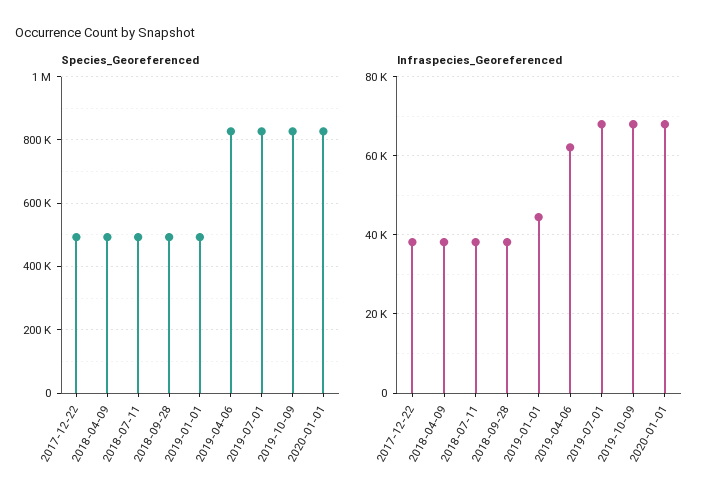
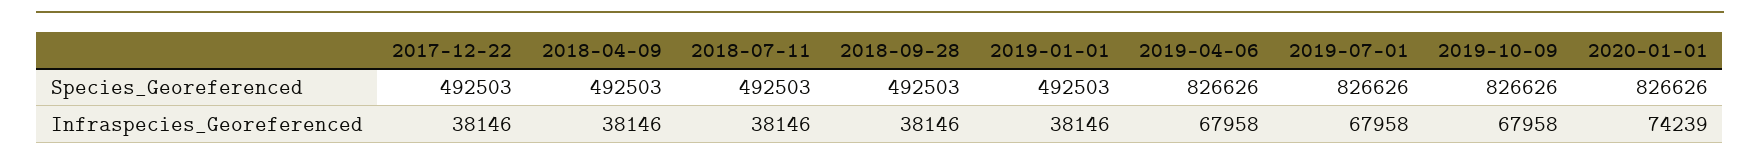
Infraspecies_Georeferenced, 2019-01-01: 44000 -> 38146
Infraspecies_Georeferenced, 2019-04-06: 62000 -> 67958
Infraspecies_Georeferenced, 2020-01-01: 68000 -> 74239

